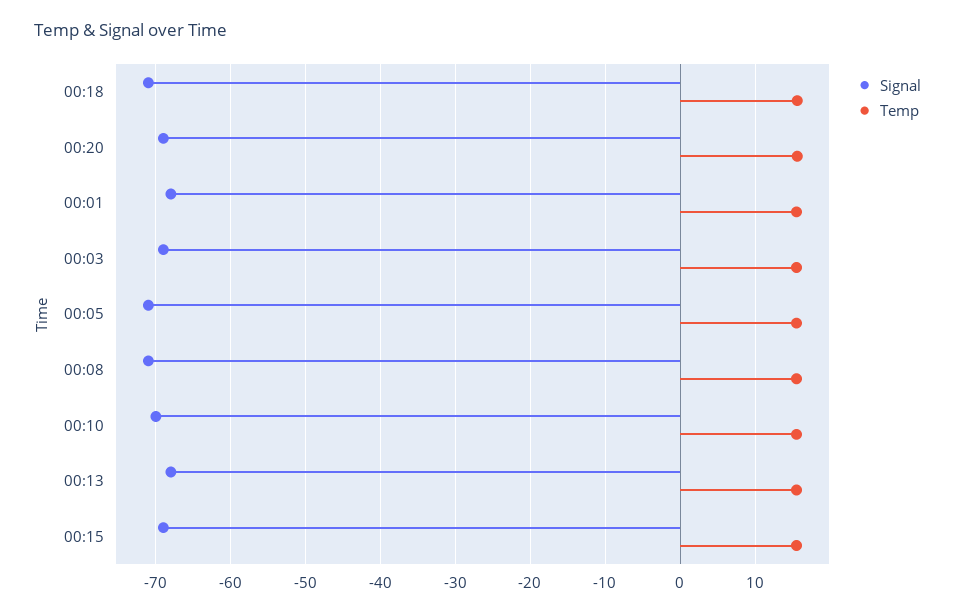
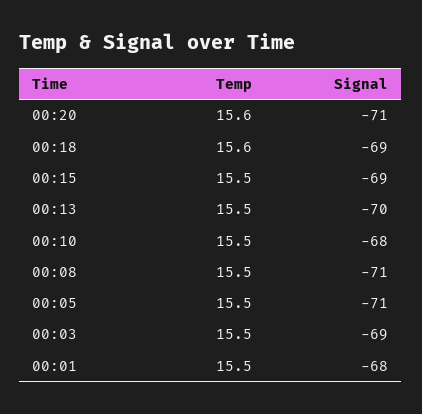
Signal, 00:18: -71 -> -69
Signal, 00:20: -69 -> -71
Signal, 00:10: -70 -> -68
Signal, 00:13: -68 -> -70

